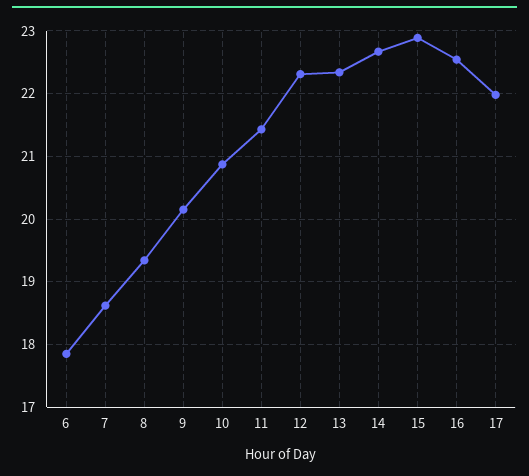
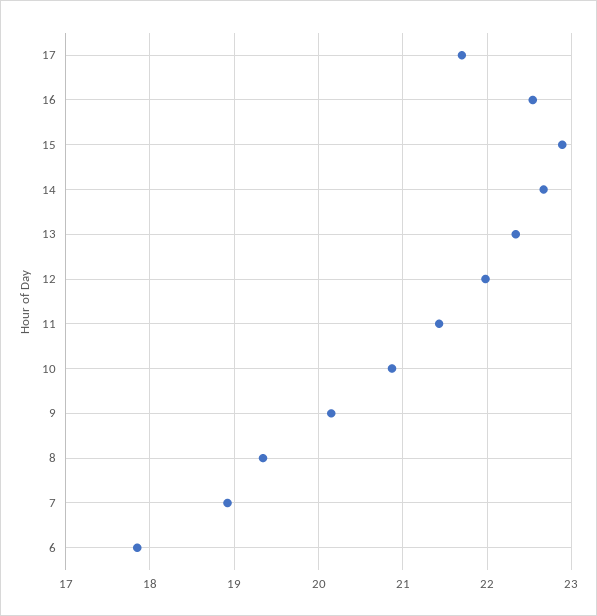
7: 18.6 -> 18.9
12: 22.3 -> 22
17: 22 -> 21.7

